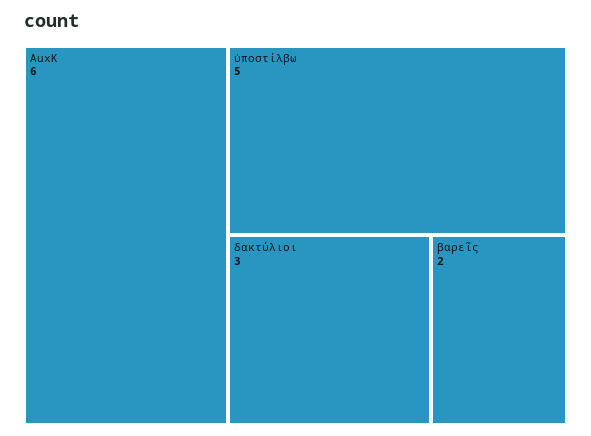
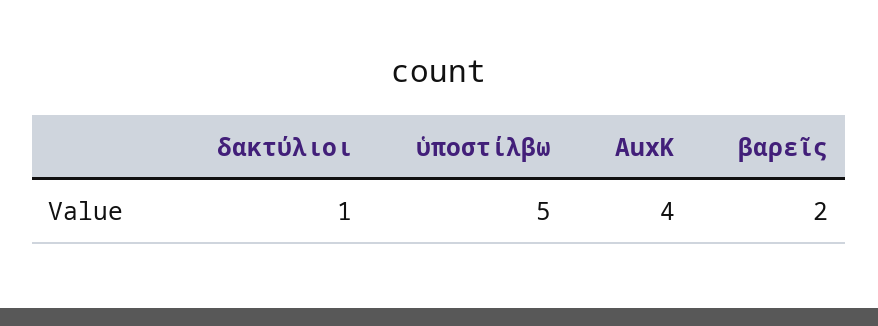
AuxK: 6 -> 4
δακτύλιοι: 3 -> 1

